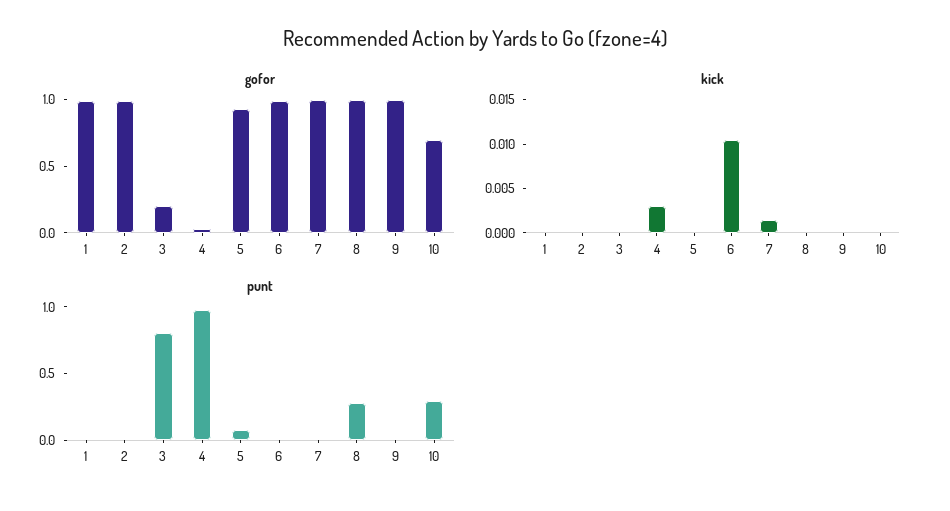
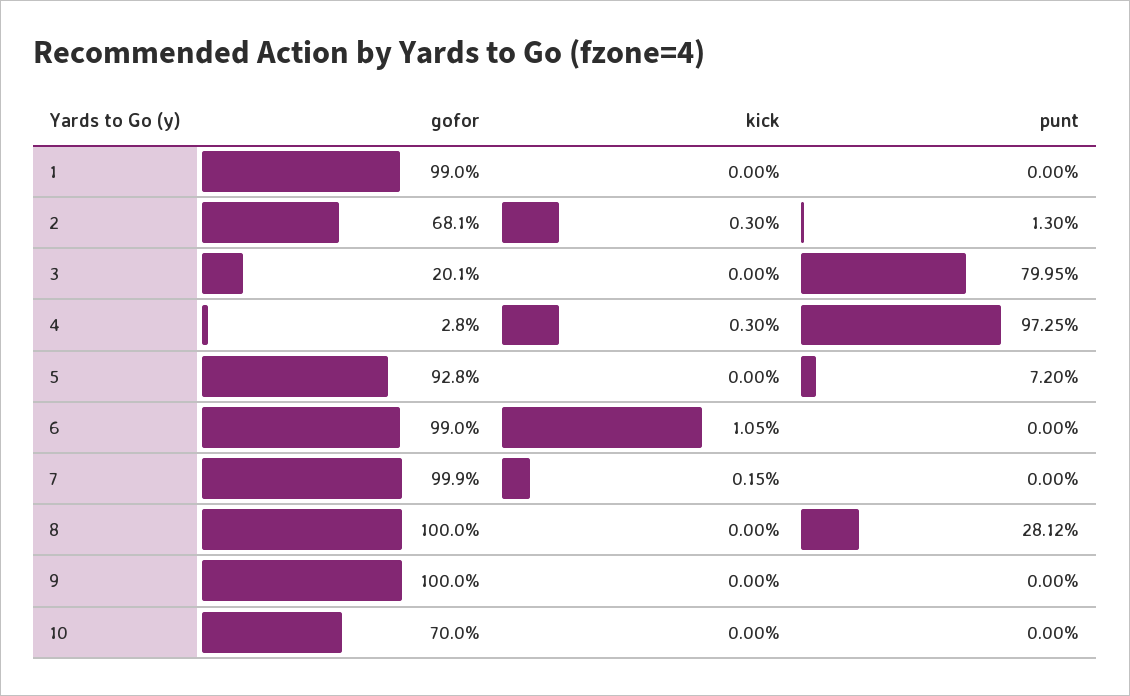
gofor, 2: 1 -> 0.681
kick, 2: 0 -> 0.003
punt, 10: 0.3 -> 0

